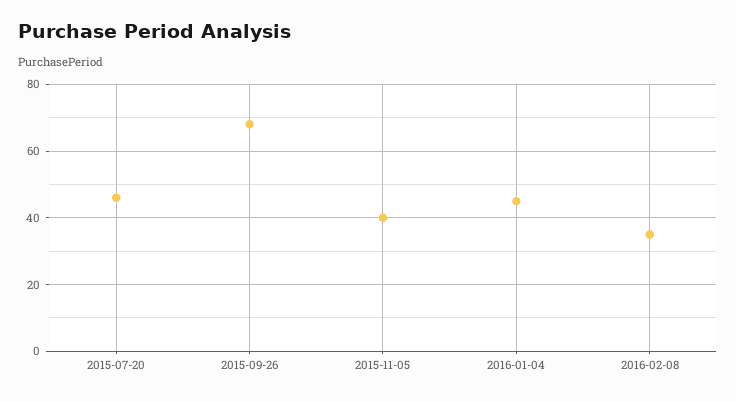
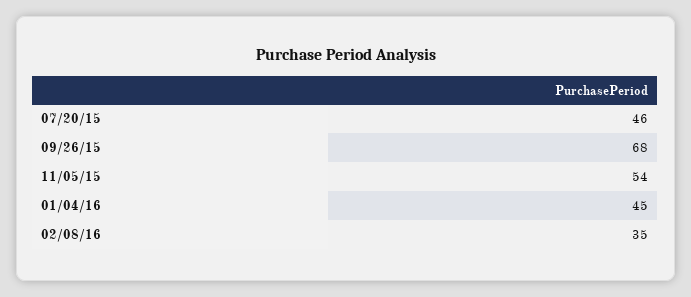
2015-11-05: 40 -> 54

